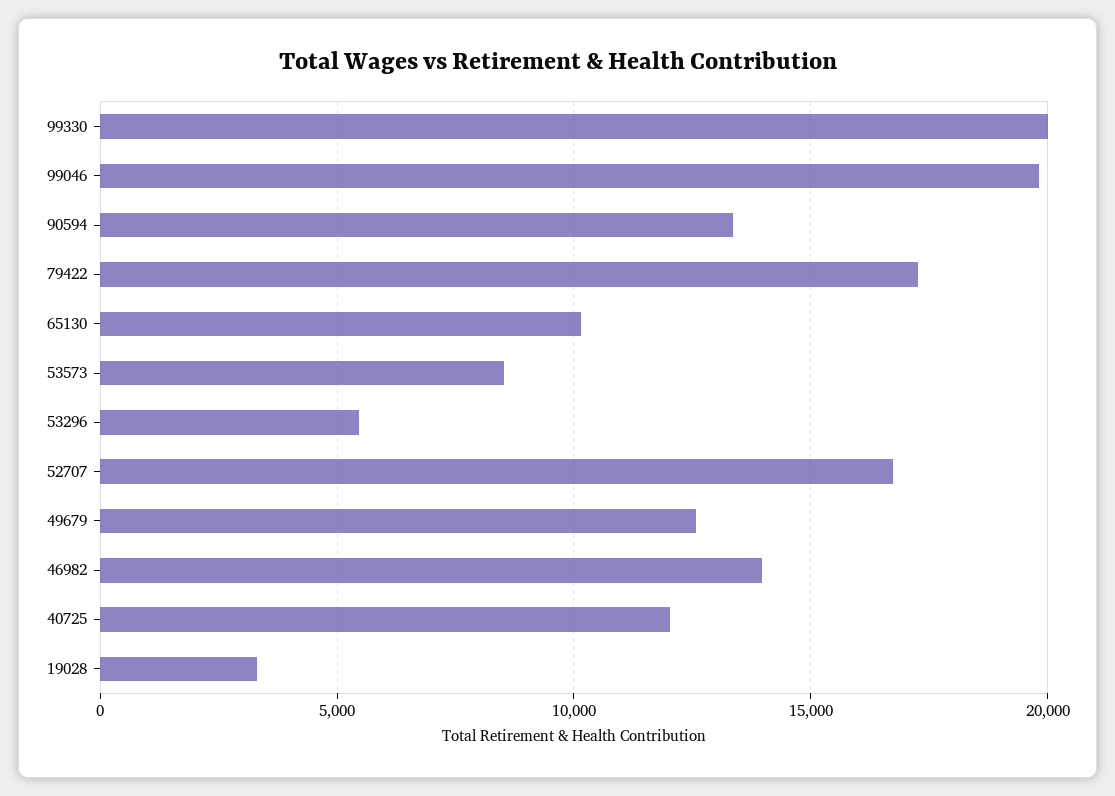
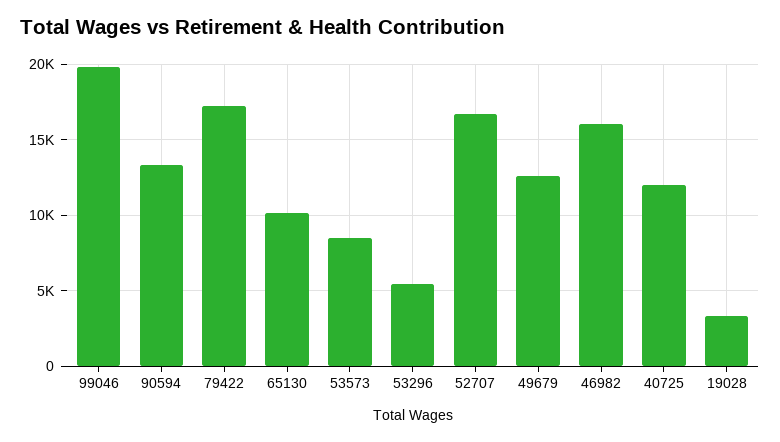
99330: 20000 -> none
46982: 14000 -> 16000

